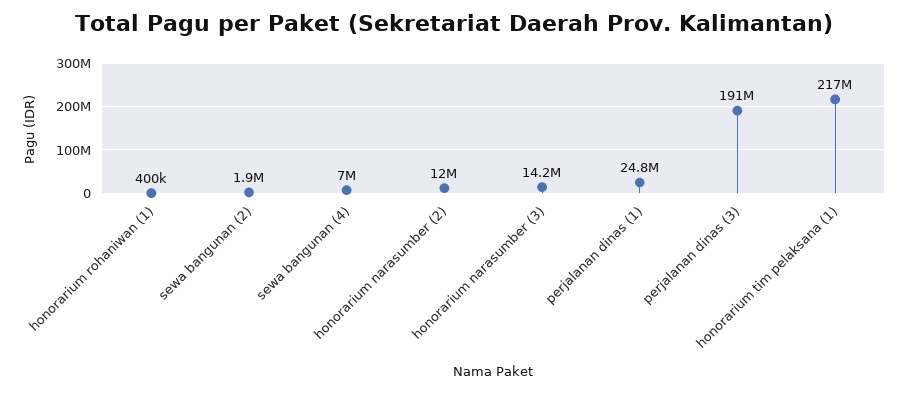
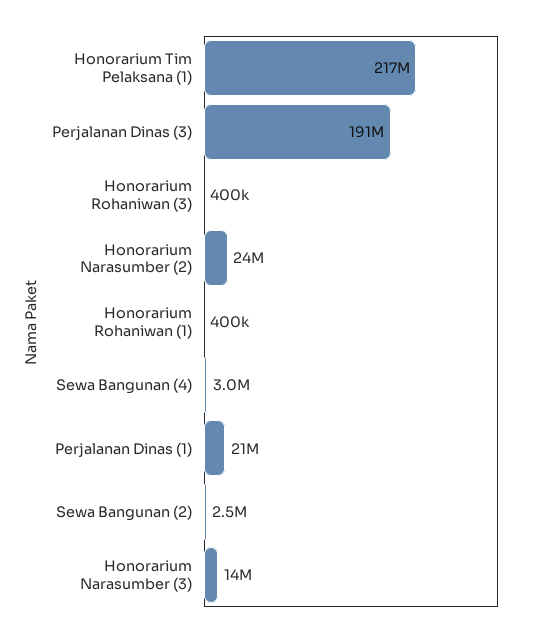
sewa bangunan (2): 1900000 -> 2500000
sewa bangunan (4): 7000000 -> 3000000
honorarium narasumber (2): 12000000 -> 24000000
perjalanan dinas (1): 24800000 -> 21000000
Honorarium Rohaniwan (3): none -> 400000

